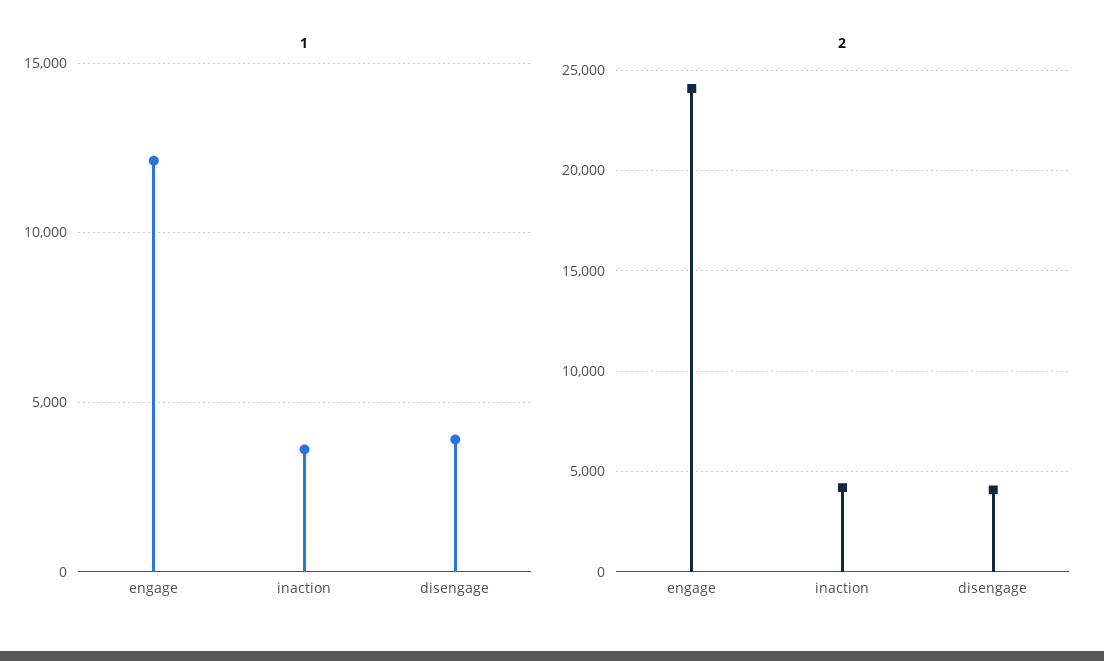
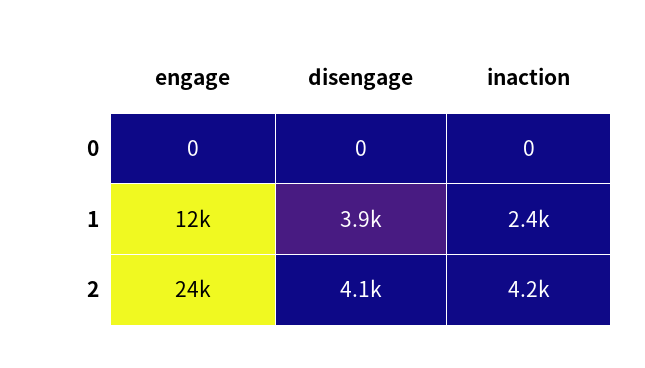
1, inaction: 3500 -> 2400
0, engage: none -> 0
0, disengage: none -> 0
0, inaction: none -> 0

